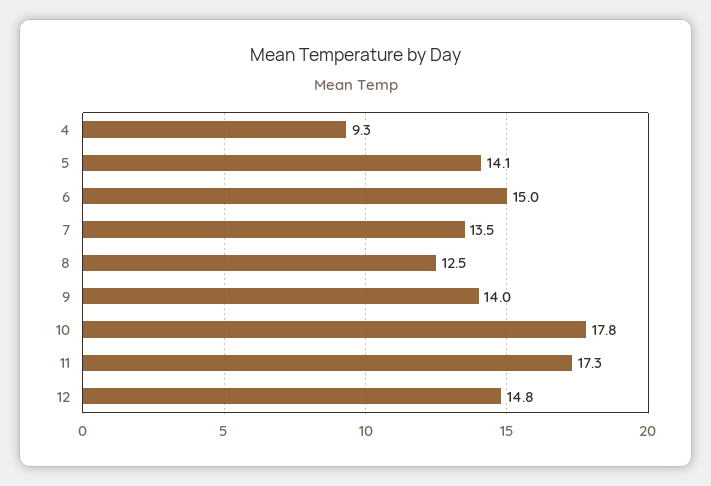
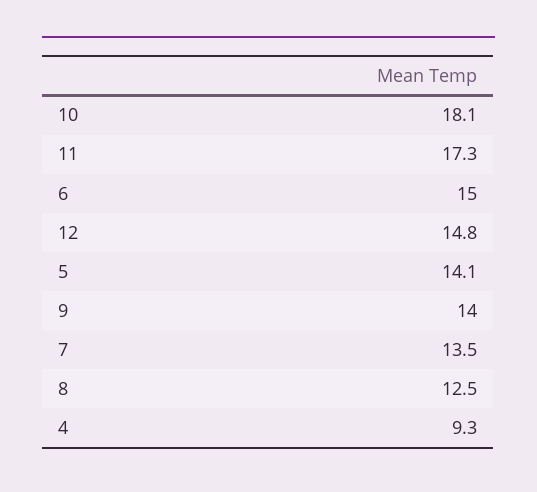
10: 17.8 -> 18.1

